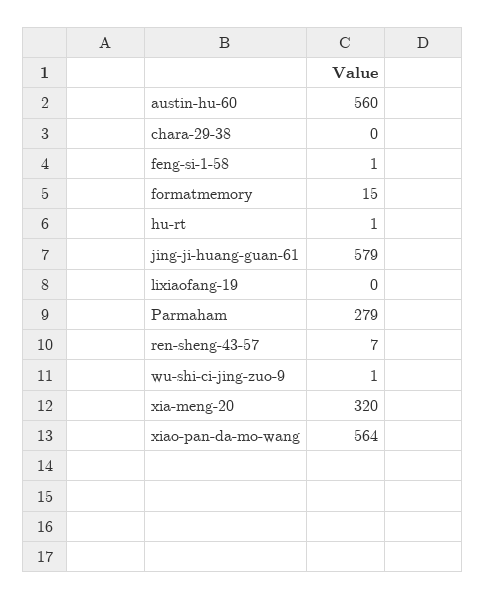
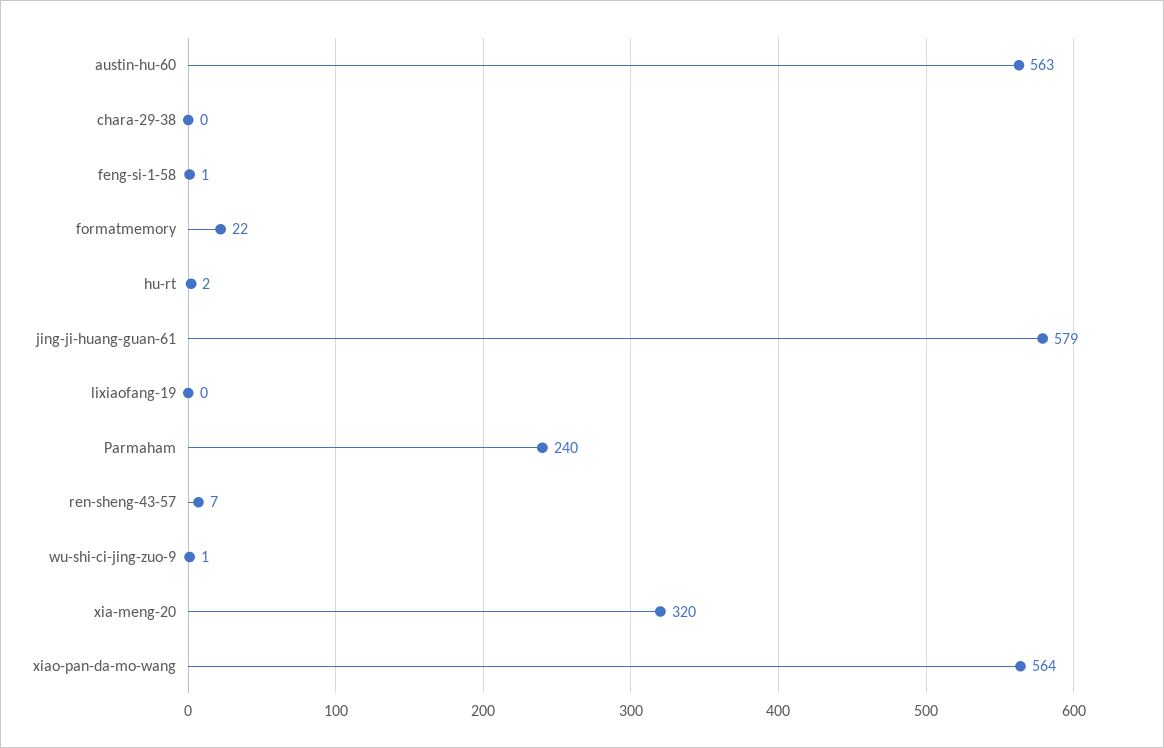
austin-hu-60: 560 -> 563
formatmemory: 15 -> 22
hu-rt: 1 -> 2
Parmaham: 279 -> 240

